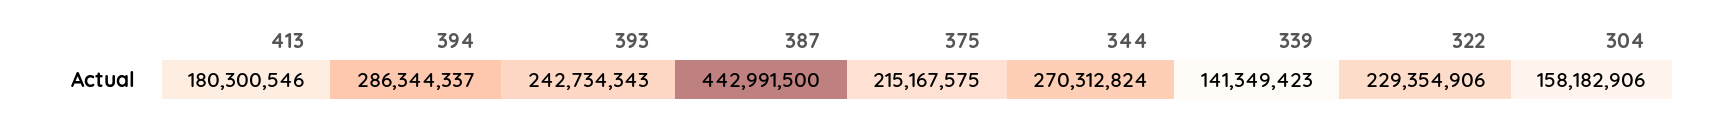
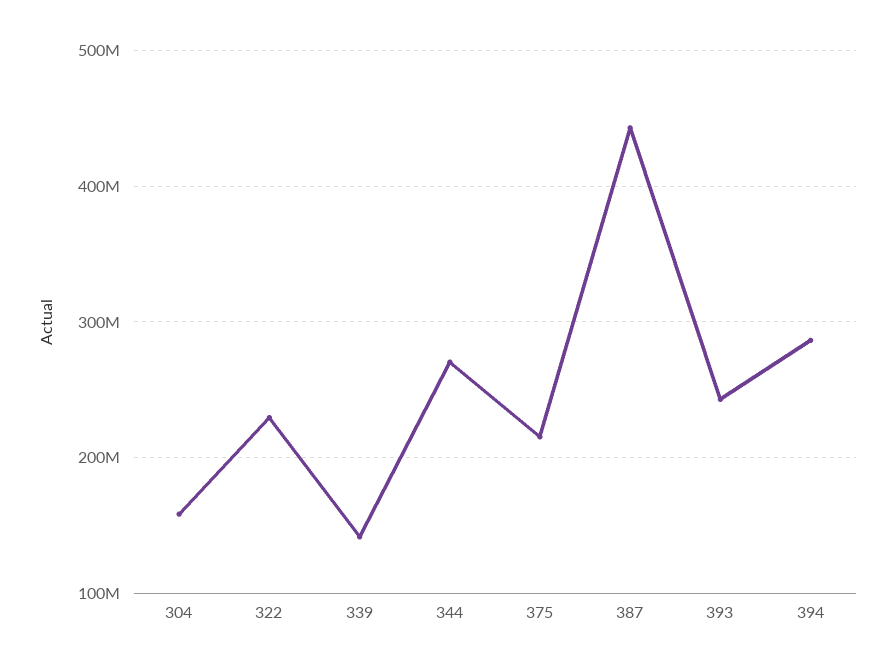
413: 180300546 -> none

